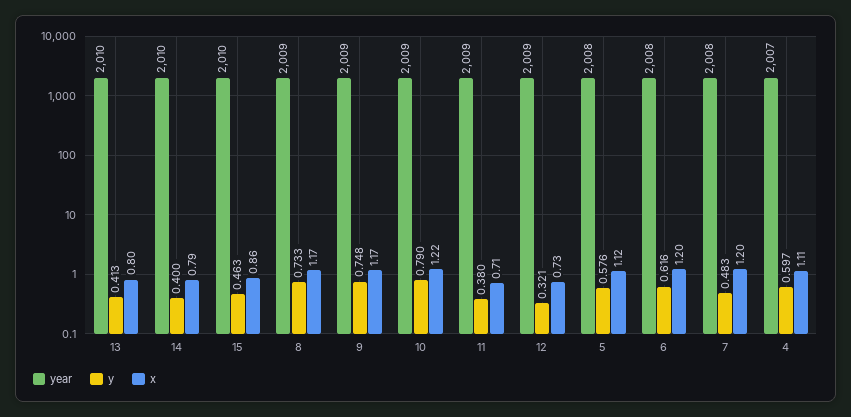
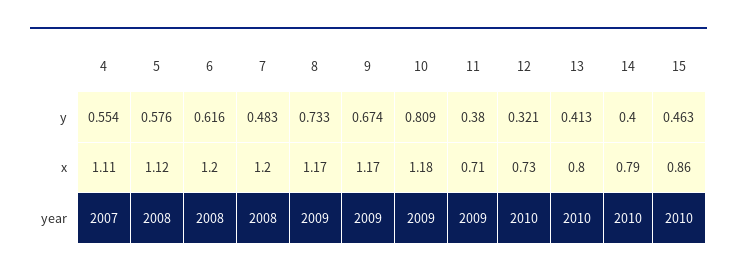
y, 9: 0.748 -> 0.674
y, 10: 0.79 -> 0.809
x, 10: 1.22 -> 1.18
year, 12: 2009 -> 2010
y, 4: 0.597 -> 0.554

